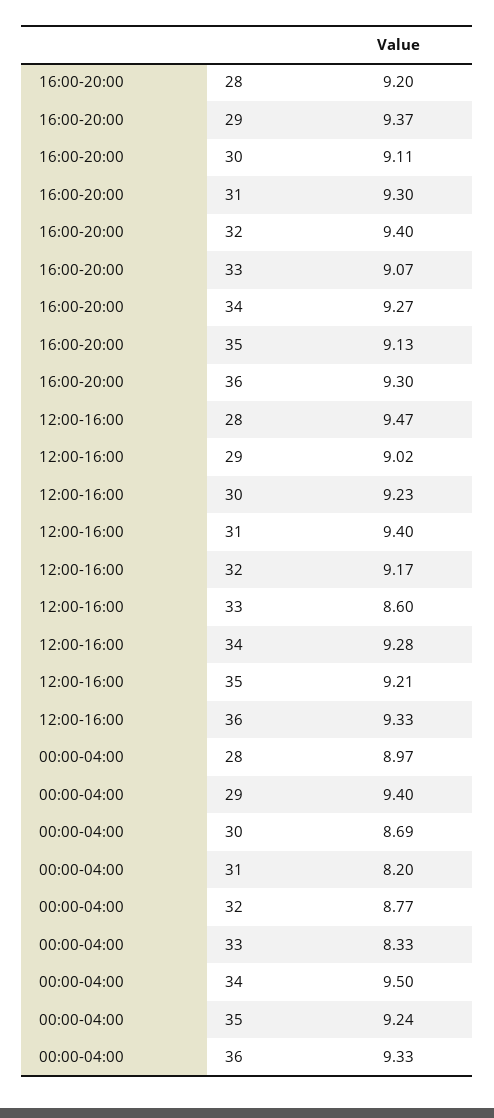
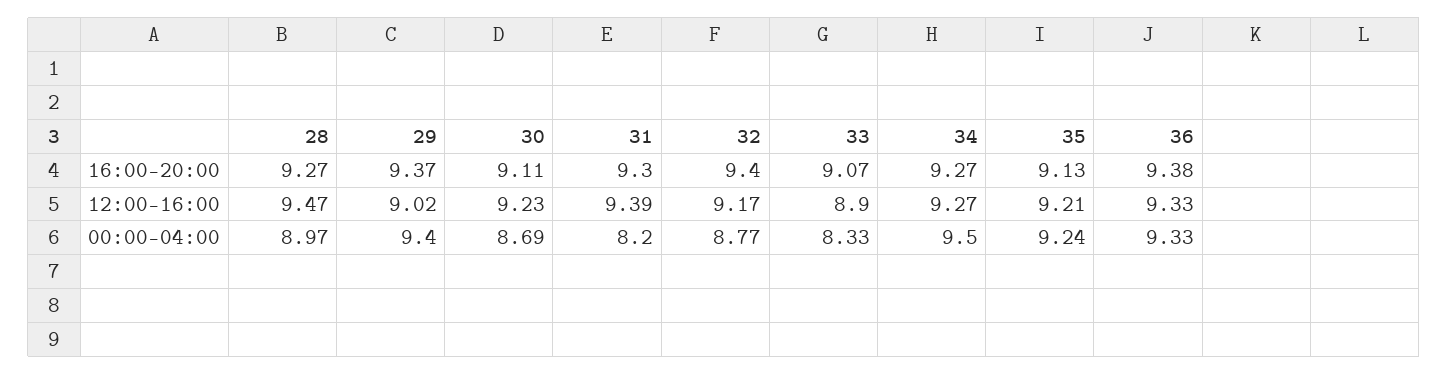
16:00-20:00, 28: 9.2 -> 9.27
16:00-20:00, 36: 9.3 -> 9.38
12:00-16:00, 31: 9.4 -> 9.39
12:00-16:00, 33: 8.6 -> 8.9
12:00-16:00, 34: 9.28 -> 9.27

